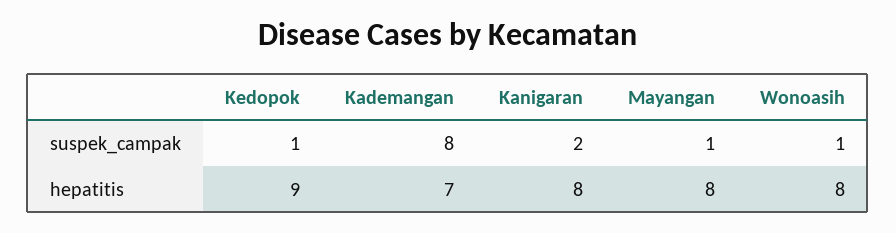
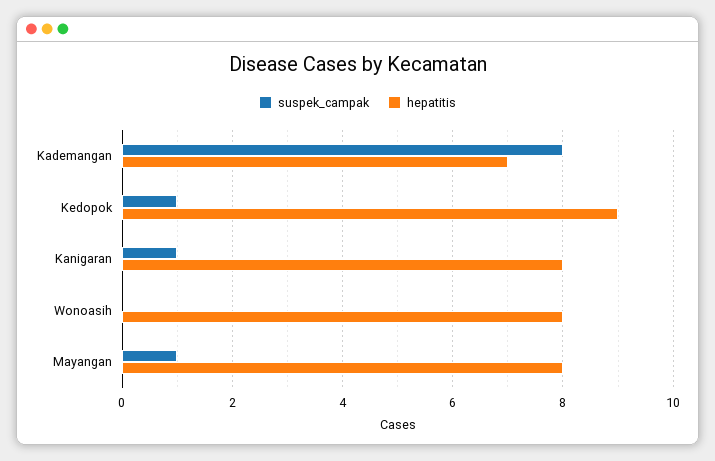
suspek_campak, Kanigaran: 2 -> 1
suspek_campak, Wonoasih: 1 -> 0

